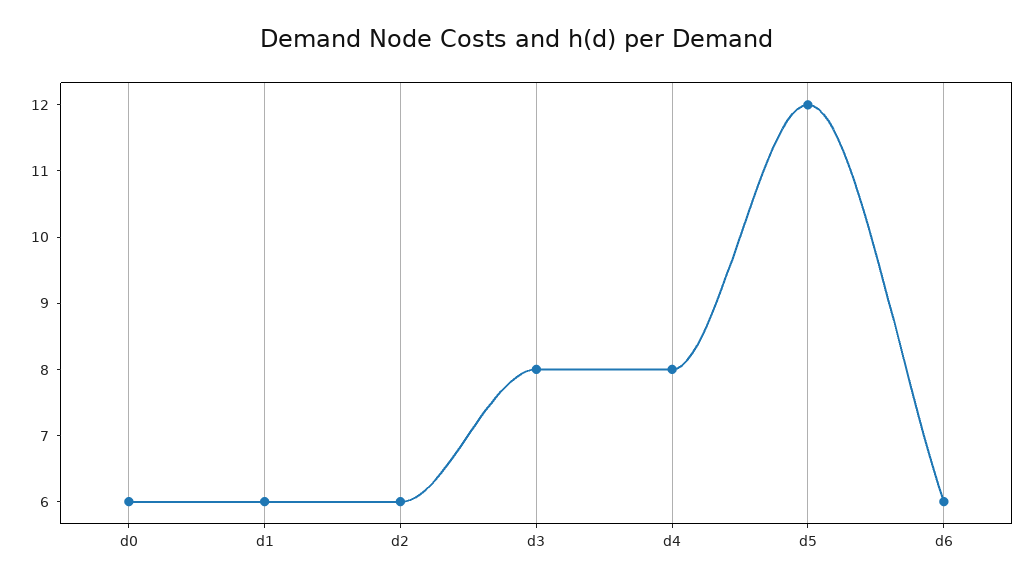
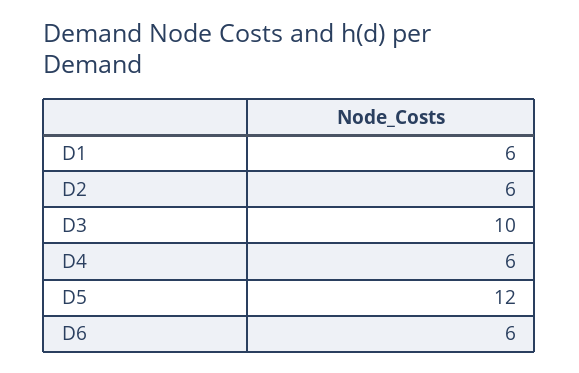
d0: 6 -> none
d3: 8 -> 10
d4: 8 -> 6

